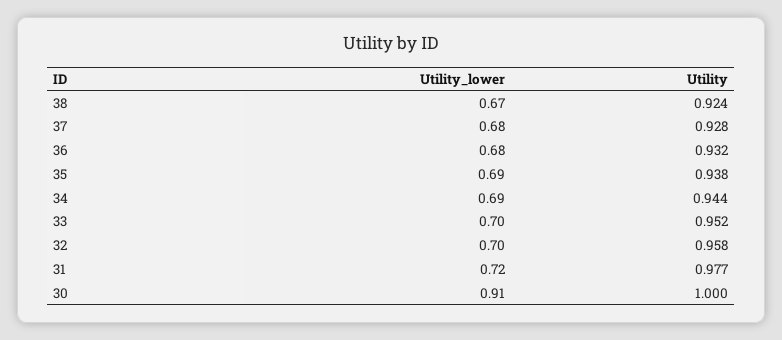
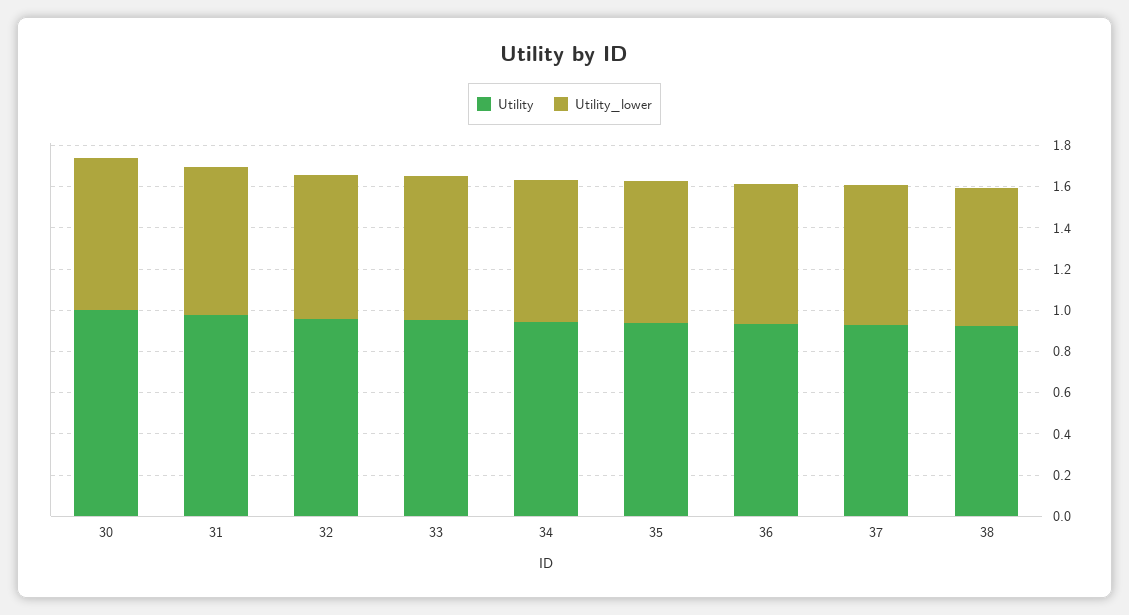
Utility_lower, 30: 0.91 -> 0.75

